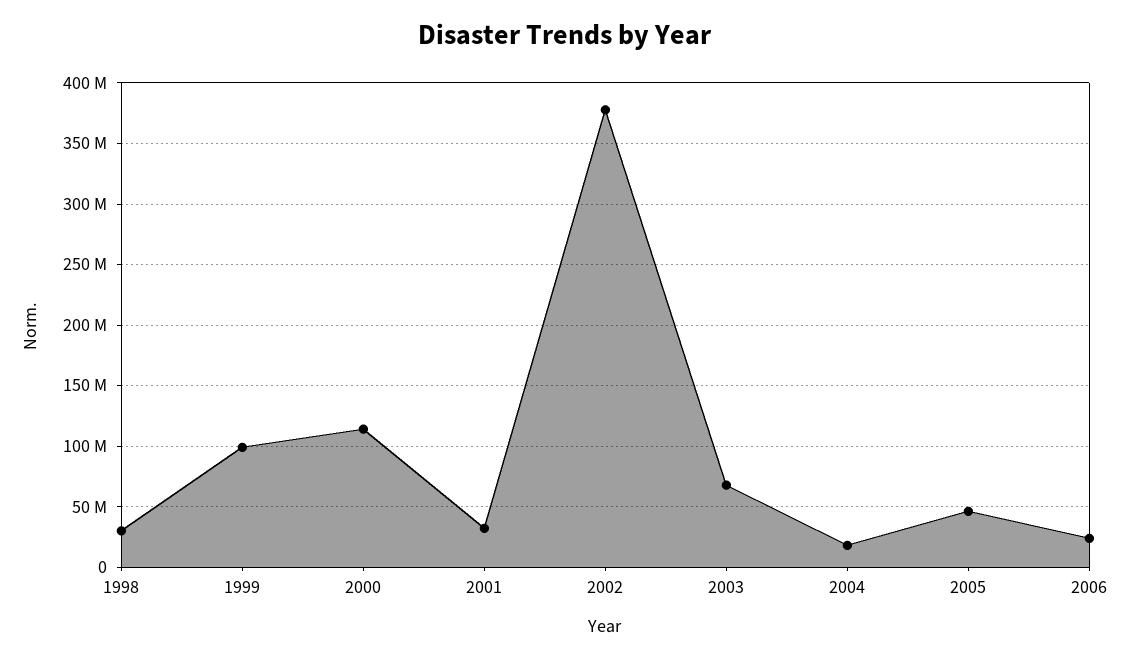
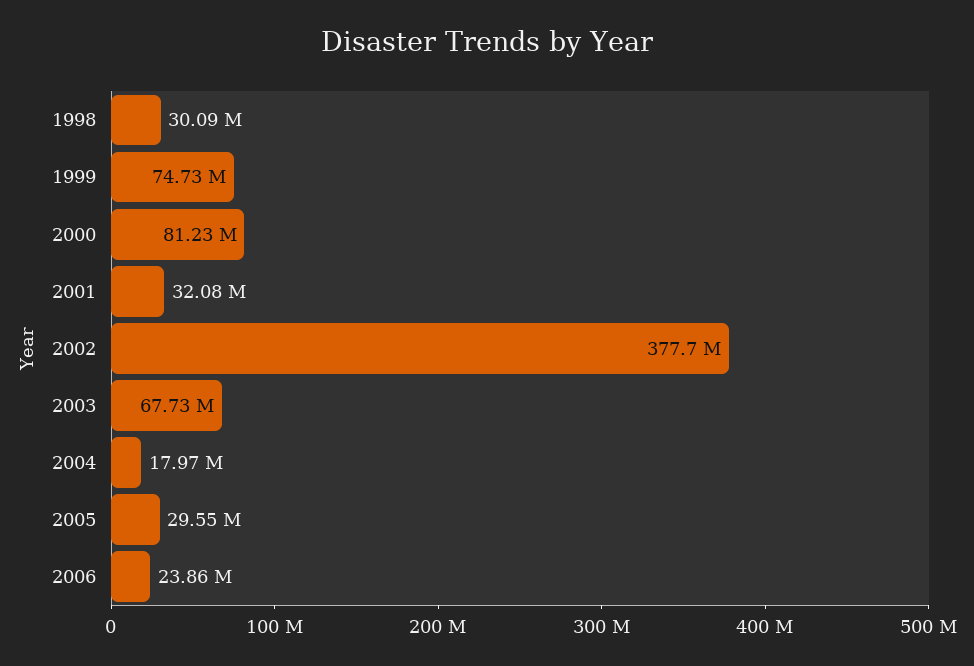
1999: 100000000 -> 74730000
2000: 115000000 -> 81230000
2005: 45000000 -> 29550000

